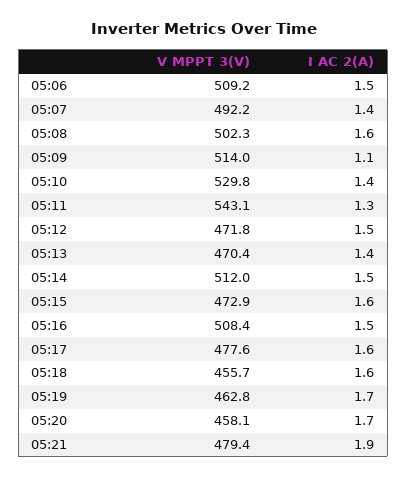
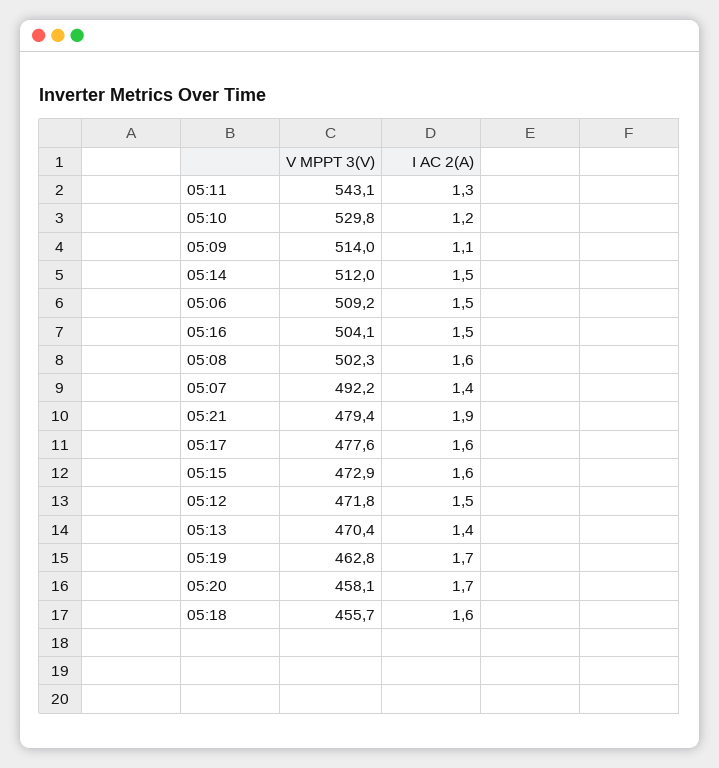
I AC 2(A), 05:10: 1.4 -> 1.2
V MPPT 3(V), 05:16: 508.4 -> 504.1

